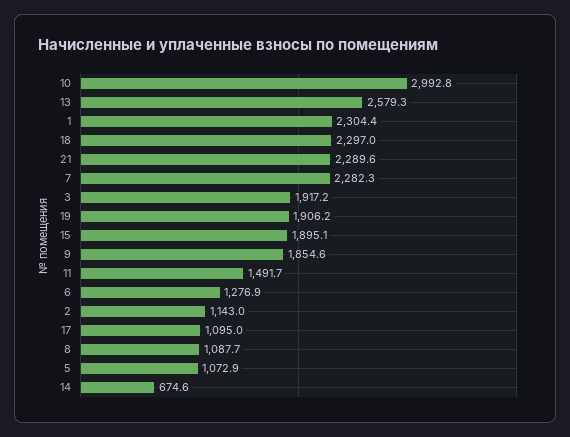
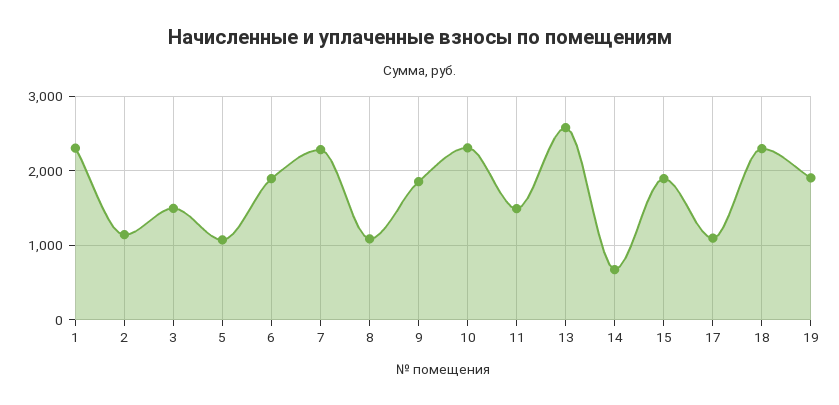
10: 2992.8 -> 2300
21: 2289.6 -> none
3: 1917.2 -> 1500
6: 1276.9 -> 1900

